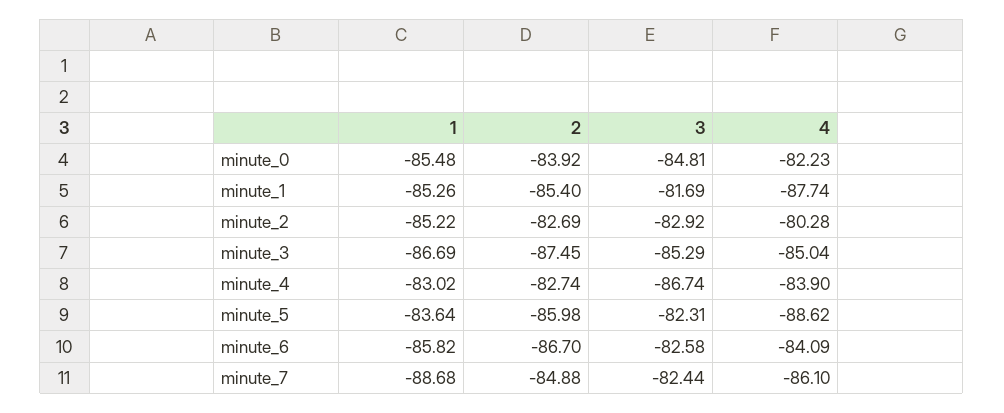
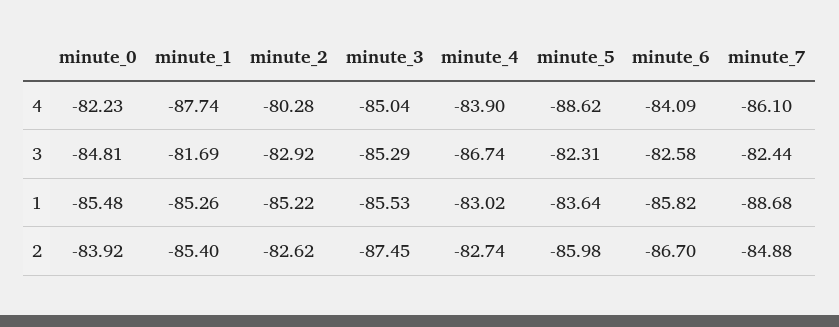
2, minute_2: -82.69 -> -82.62
1, minute_3: -86.69 -> -85.53

